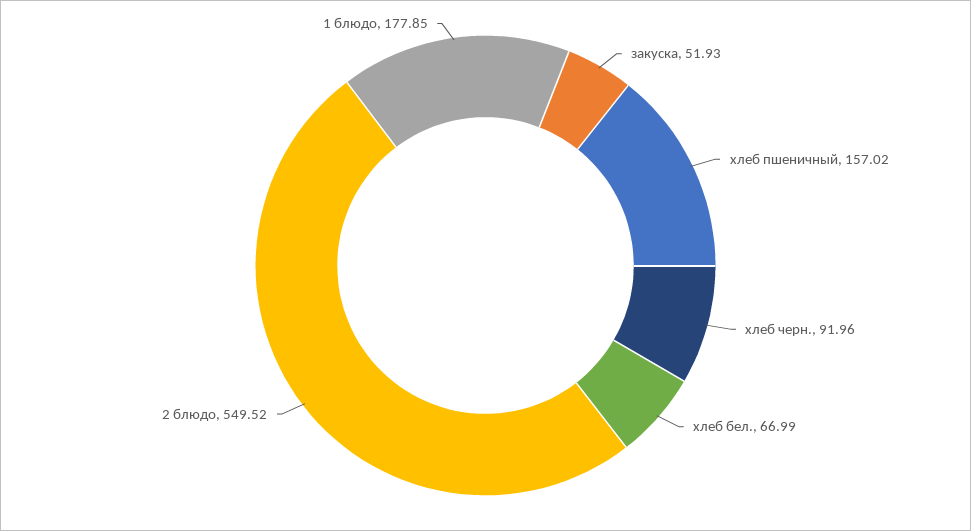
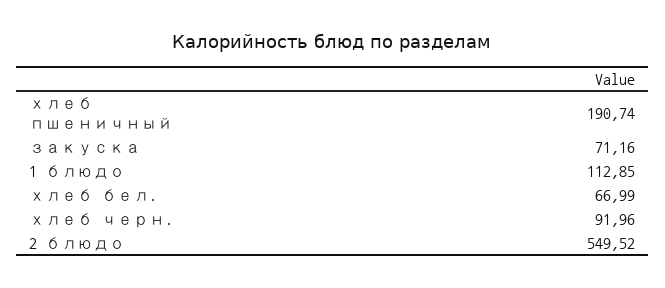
закуска: 51.93 -> 71.16
хлеб пшеничный: 157.02 -> 190.74
1 блюдо: 177.85 -> 112.85

